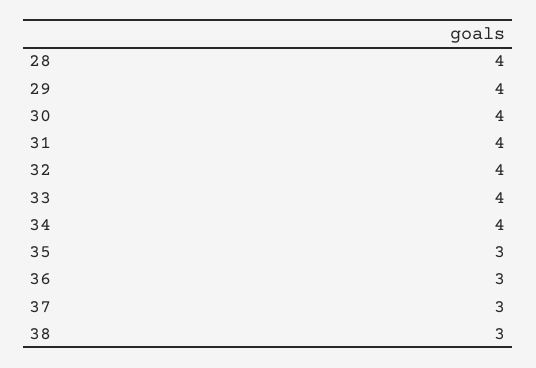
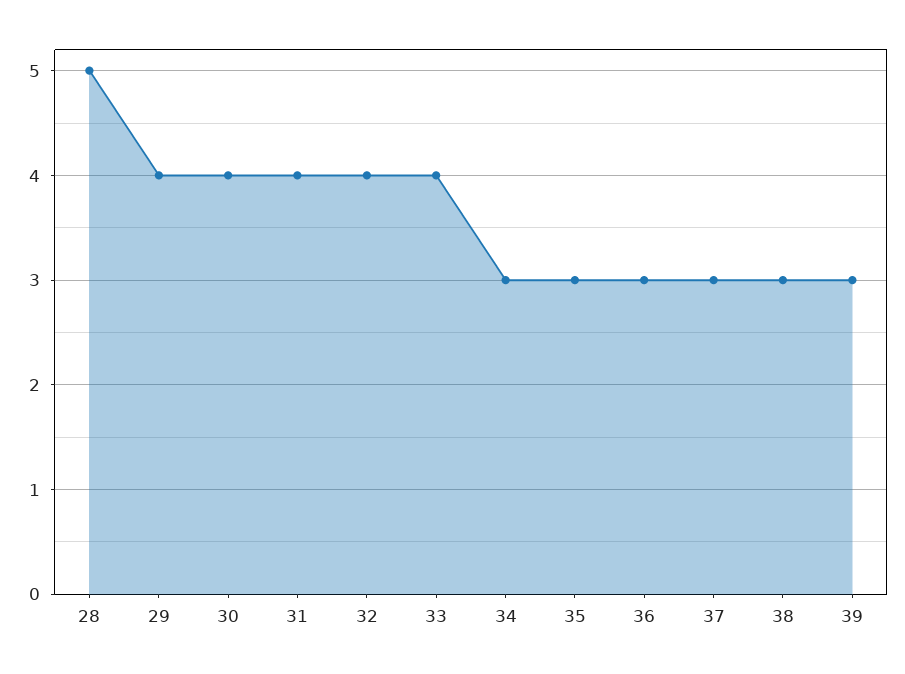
28: 4 -> 5
34: 4 -> 3
39: none -> 3

